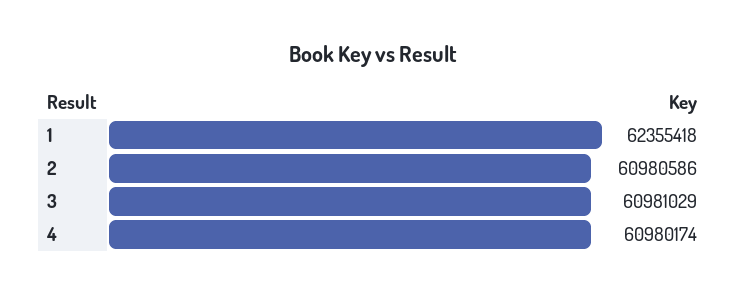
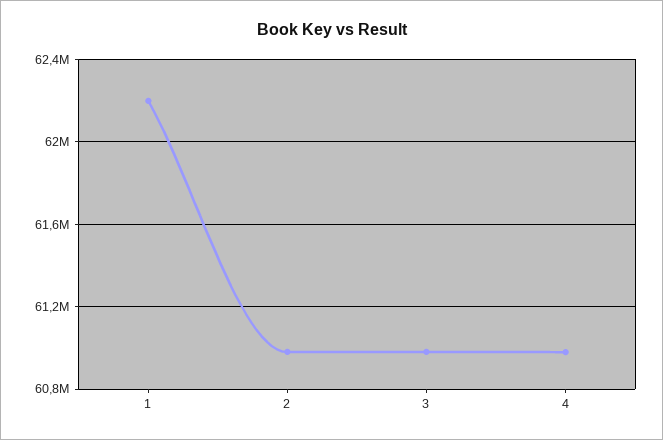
1: 62355418 -> 62200000

